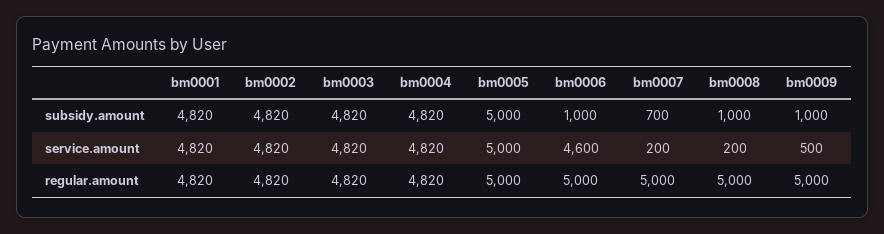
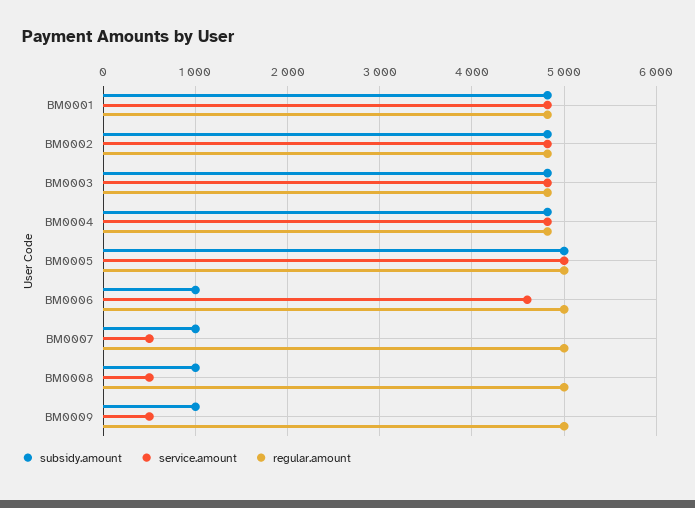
subsidy.amount, bm0007: 700 -> 1000
service.amount, bm0007: 200 -> 500
service.amount, bm0008: 200 -> 500

